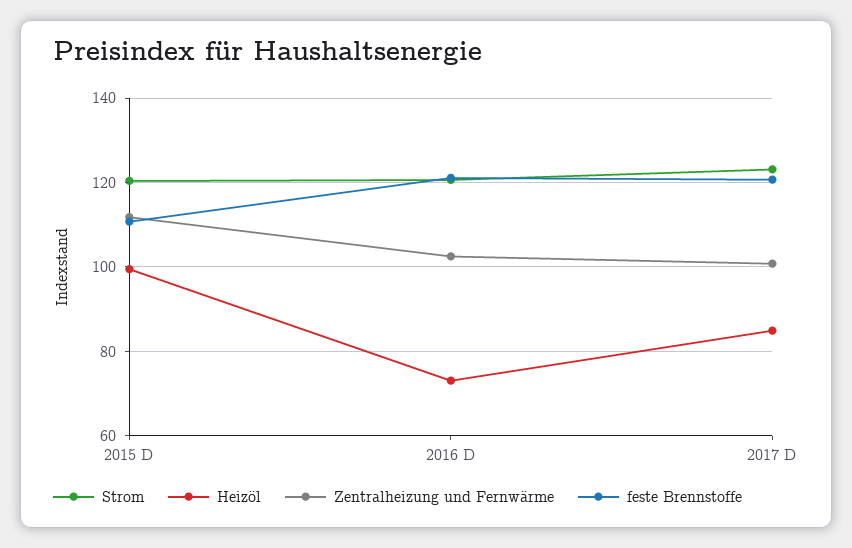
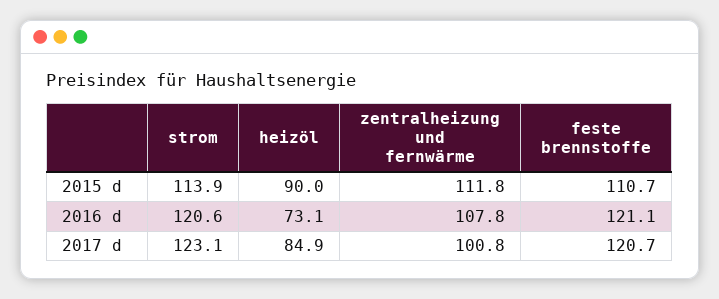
Strom, 2015 D: 120 -> 113.9
Heizöl, 2015 D: 100 -> 90
Zentralheizung und Fernwärme, 2016 D: 102 -> 107.8

